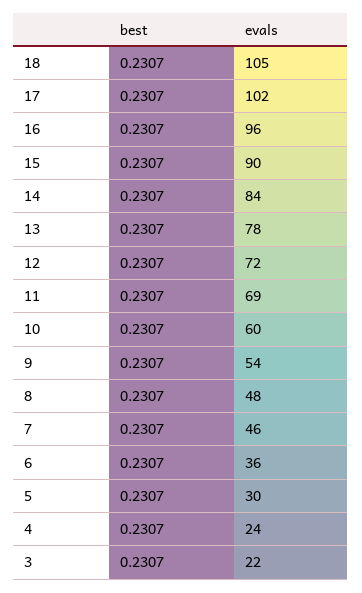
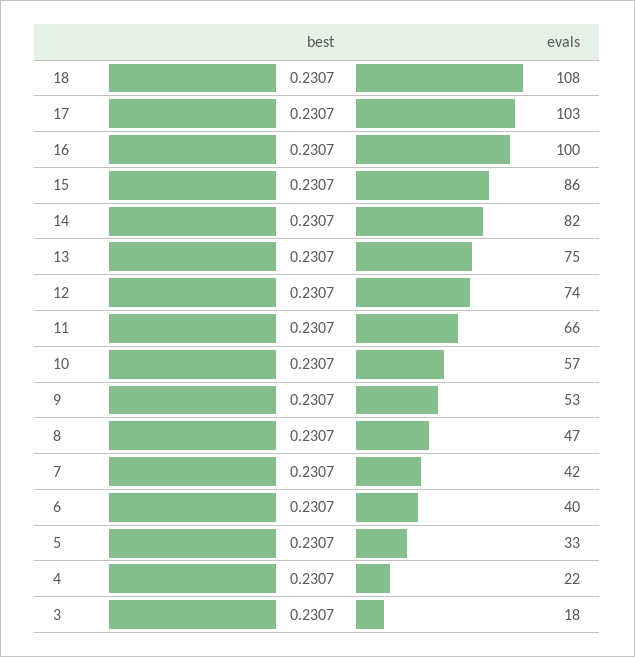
evals, 18: 105 -> 108
evals, 17: 102 -> 103
evals, 16: 96 -> 100
evals, 15: 90 -> 86
evals, 14: 84 -> 82
evals, 13: 78 -> 75
evals, 12: 72 -> 74
evals, 11: 69 -> 66
evals, 10: 60 -> 57
evals, 9: 54 -> 53
evals, 8: 48 -> 47
evals, 7: 46 -> 42
evals, 6: 36 -> 40
evals, 5: 30 -> 33
evals, 4: 24 -> 22
evals, 3: 22 -> 18

